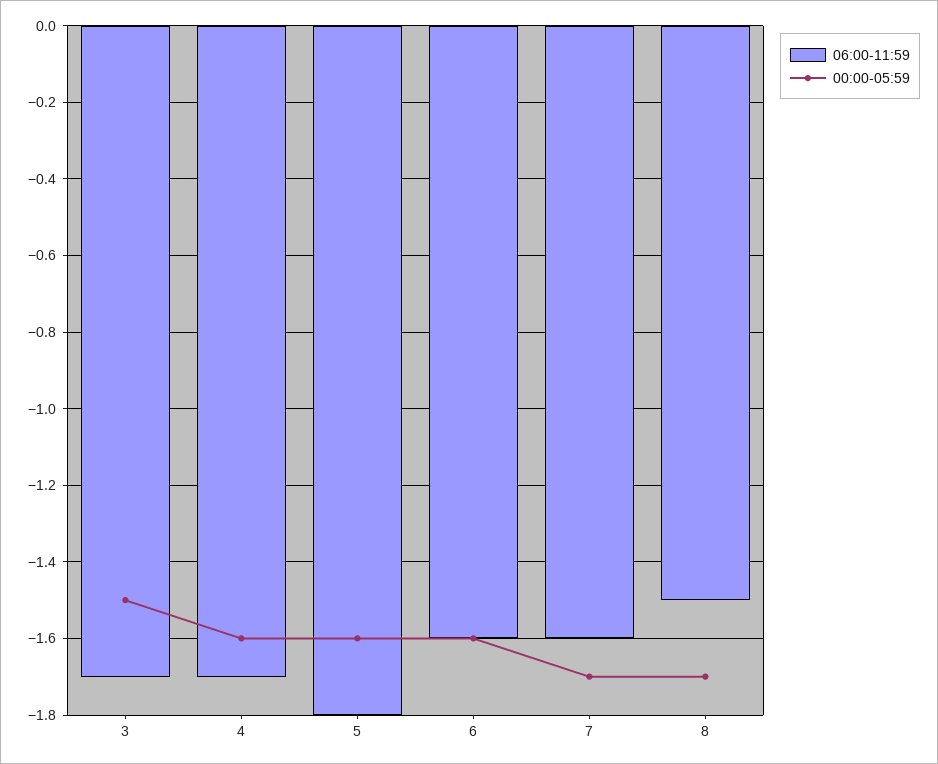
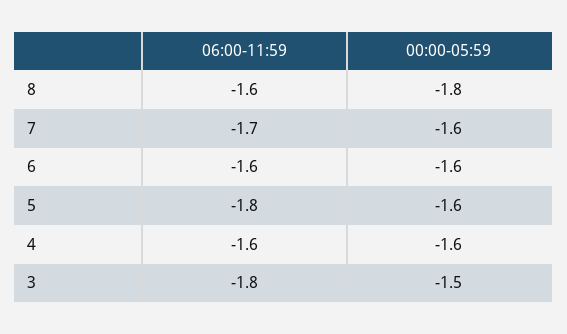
06:00-11:59, 3: -1.7 -> -1.8
06:00-11:59, 4: -1.7 -> -1.6
06:00-11:59, 7: -1.6 -> -1.7
00:00-05:59, 7: -1.7 -> -1.6
06:00-11:59, 8: -1.5 -> -1.6
00:00-05:59, 8: -1.7 -> -1.8

